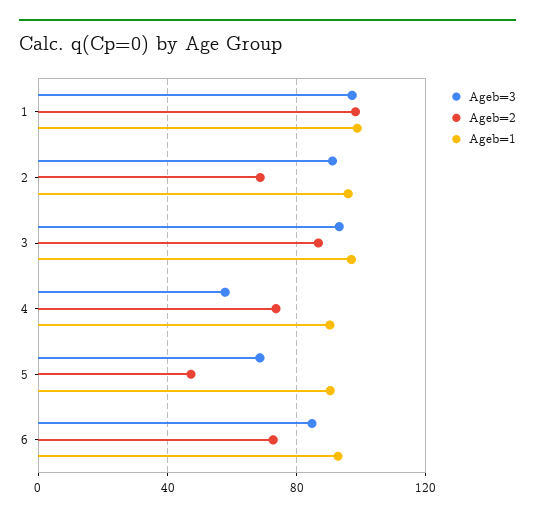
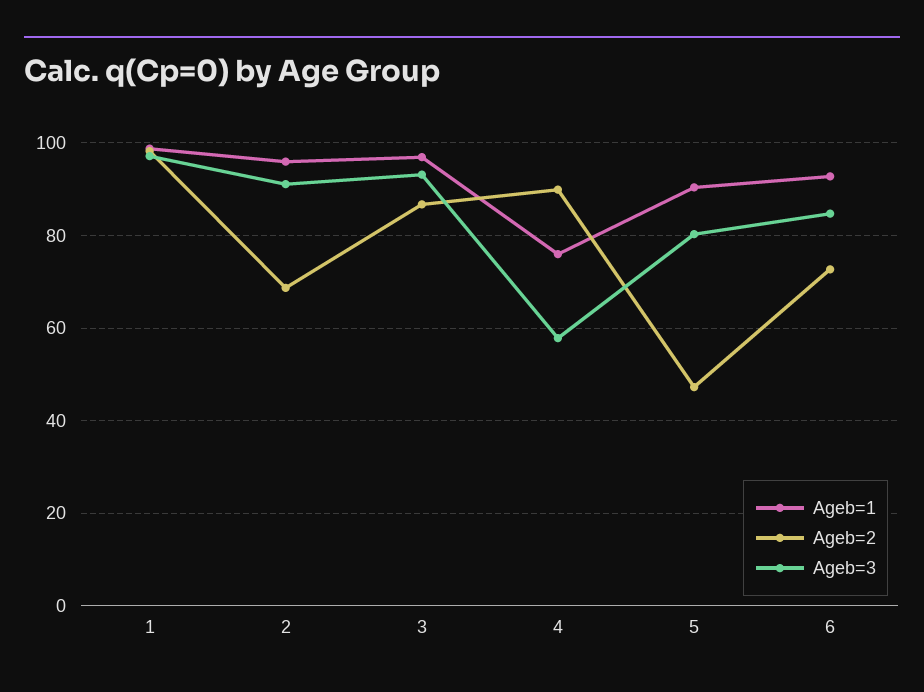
Ageb=2, 4: 75 -> 90
Ageb=1, 4: 90 -> 76
Ageb=3, 5: 70 -> 80

